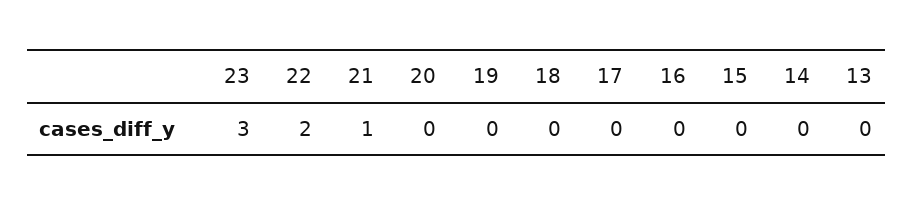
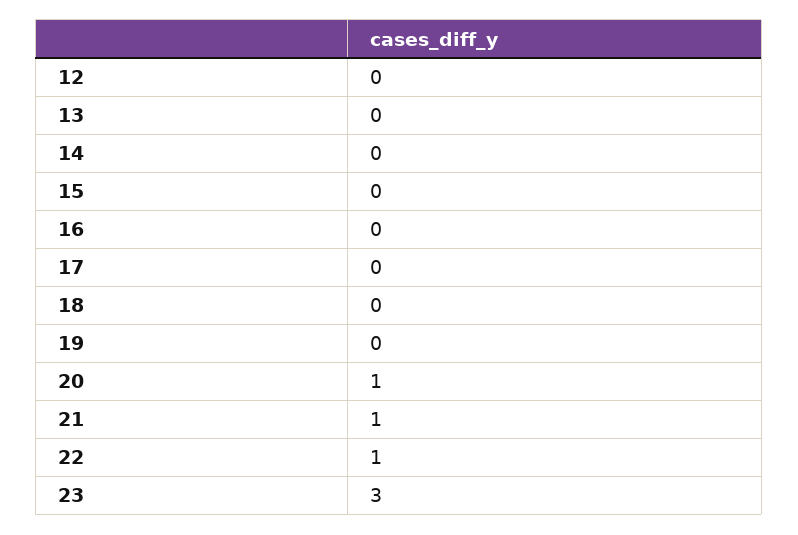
22: 2 -> 1
20: 0 -> 1
12: none -> 0

